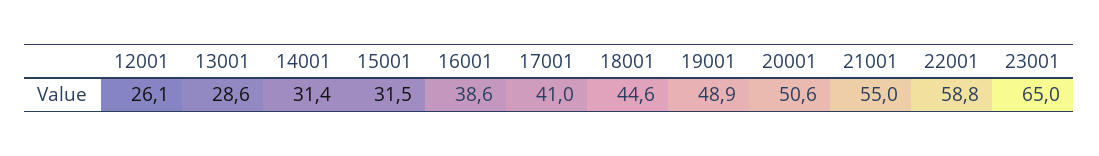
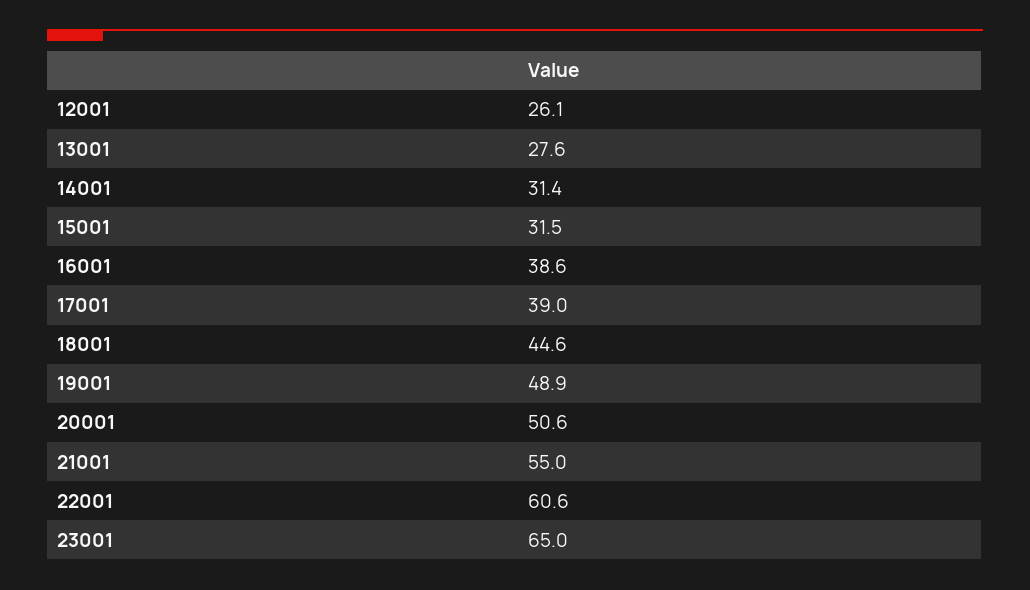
13001: 28.6 -> 27.6
17001: 41 -> 39
22001: 58.8 -> 60.6

